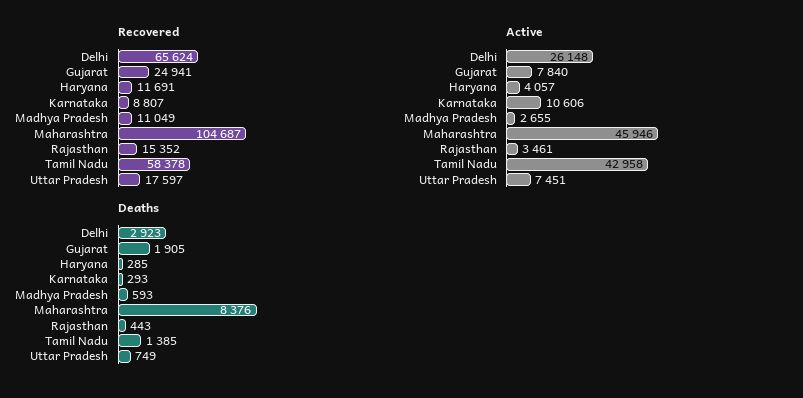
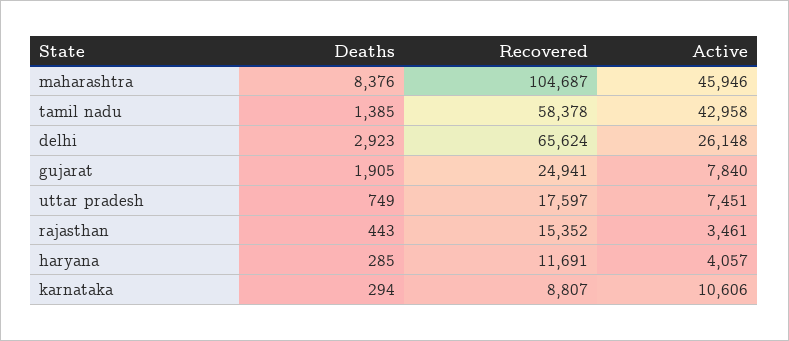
Recovered, Madhya Pradesh: 11049 -> none
Active, Madhya Pradesh: 2655 -> none
Deaths, Karnataka: 293 -> 294
Deaths, Madhya Pradesh: 593 -> none

